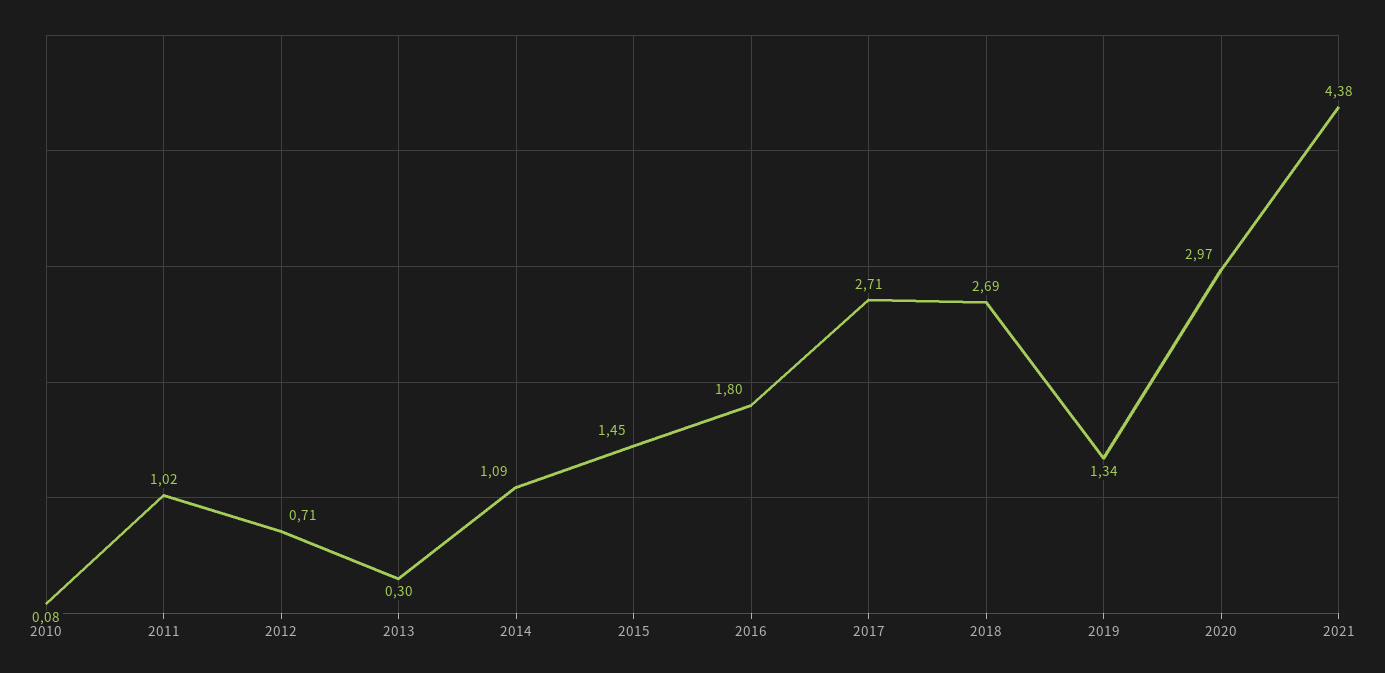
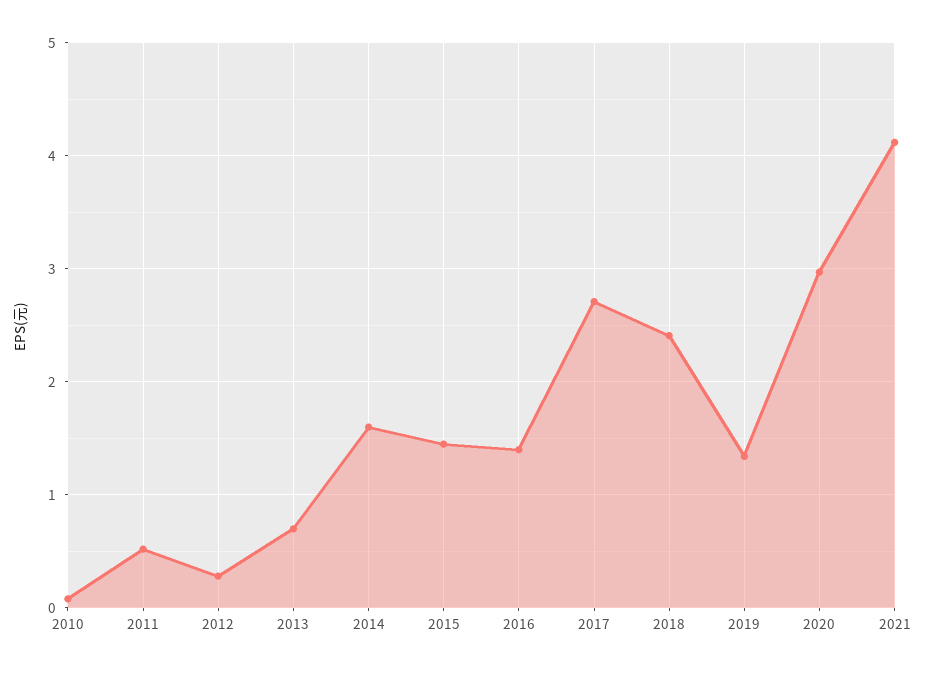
2011: 1.02 -> 0.5
2012: 0.71 -> 0.3
2013: 0.3 -> 0.7
2014: 1.09 -> 1.6
2016: 1.8 -> 1.4
2018: 2.69 -> 2.4
2021: 4.38 -> 4.1

